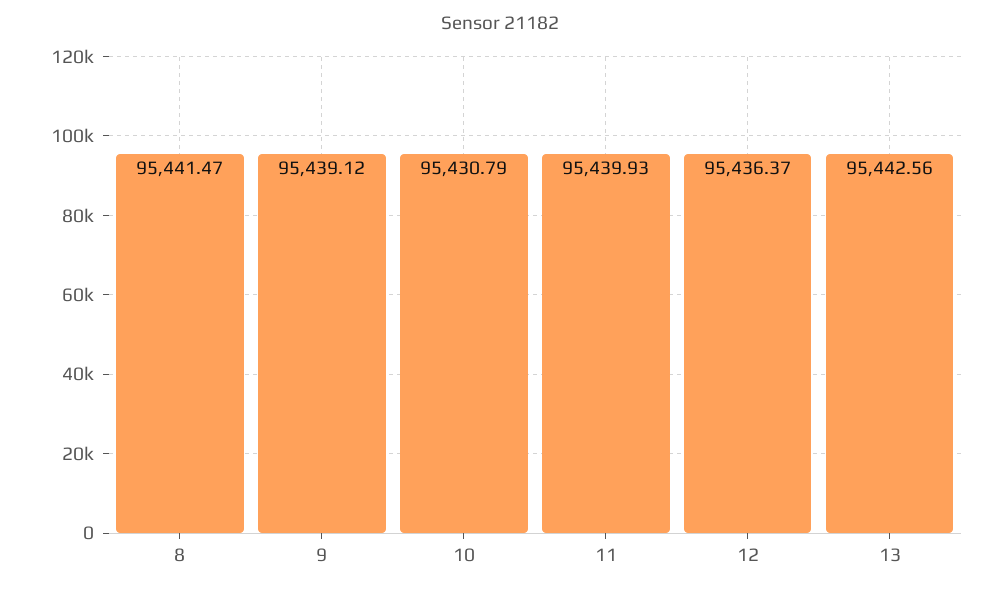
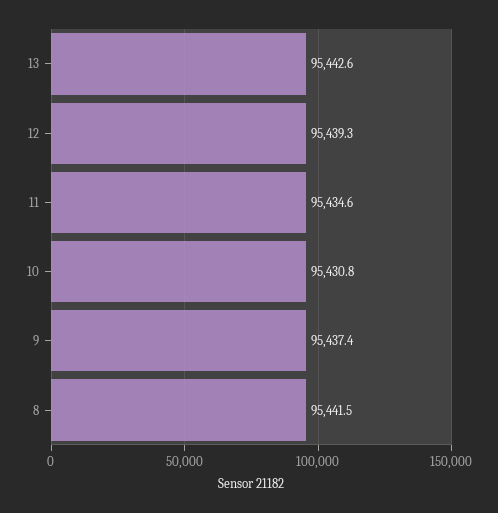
9: 95439.12 -> 95437.4
11: 95439.93 -> 95434.6
12: 95436.37 -> 95439.3

